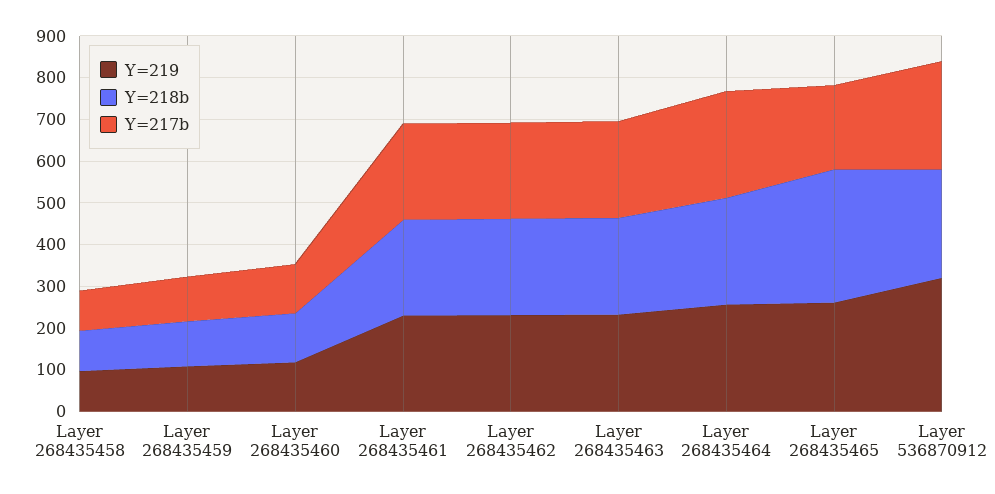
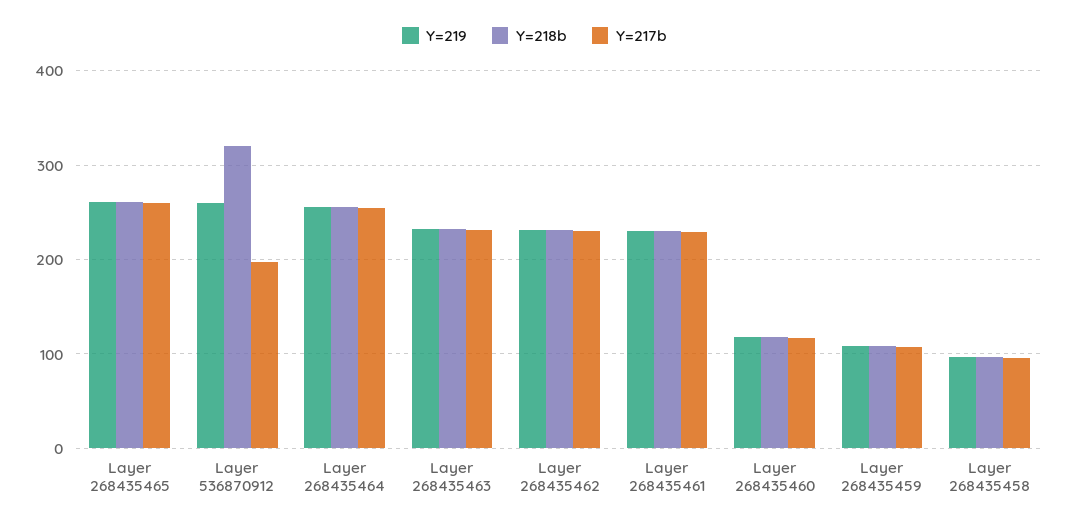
Y=218b, Layer 268435465: 320 -> 260
Y=217b, Layer 268435465: 200 -> 260
Y=219, Layer 536870912: 320 -> 260
Y=218b, Layer 536870912: 260 -> 320
Y=217b, Layer 536870912: 260 -> 200

